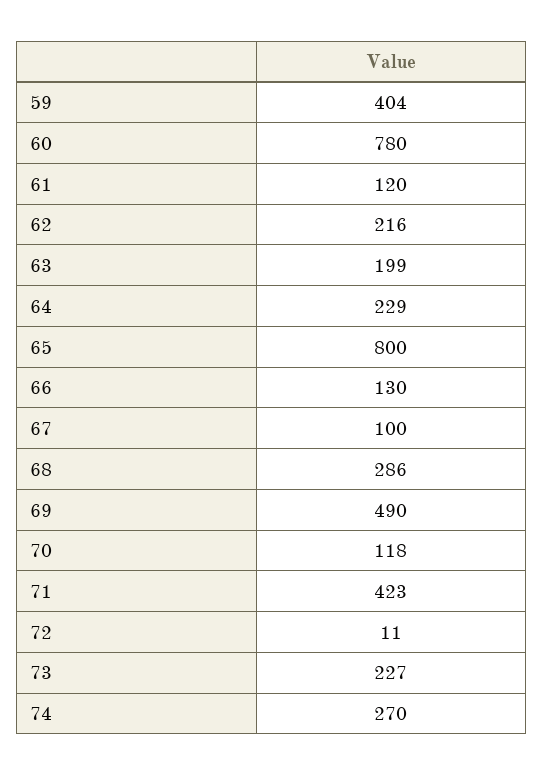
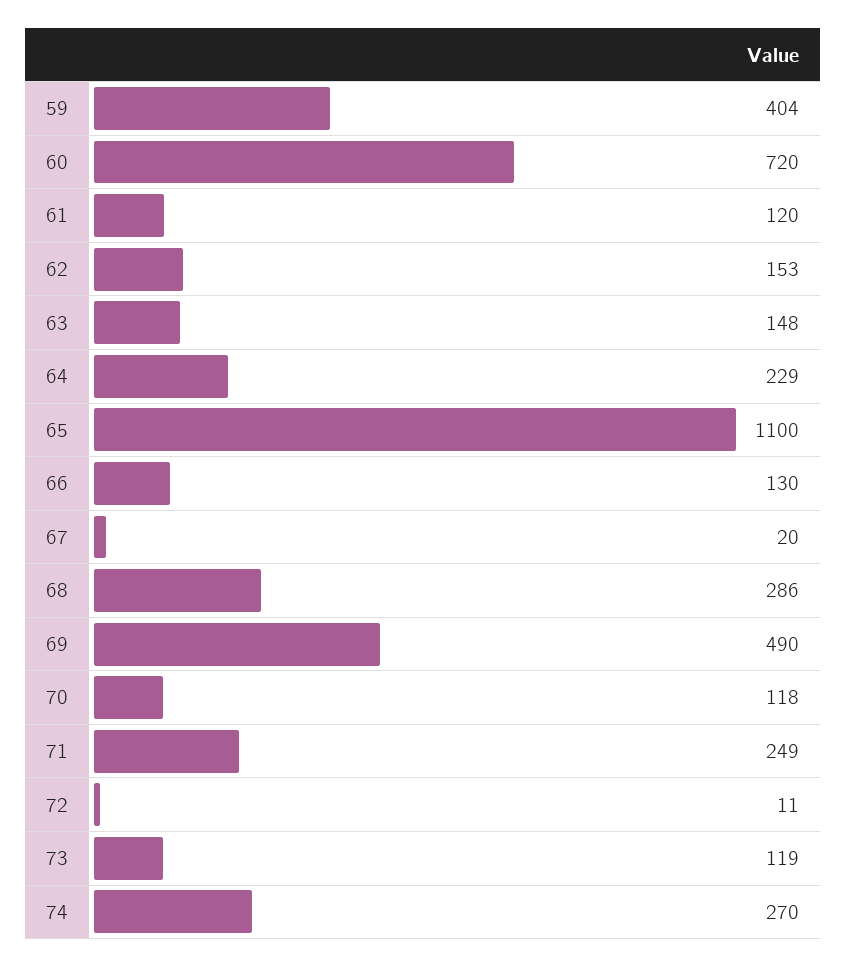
60: 780 -> 720
62: 216 -> 153
63: 199 -> 148
65: 800 -> 1100
67: 100 -> 20
71: 423 -> 249
73: 227 -> 119

